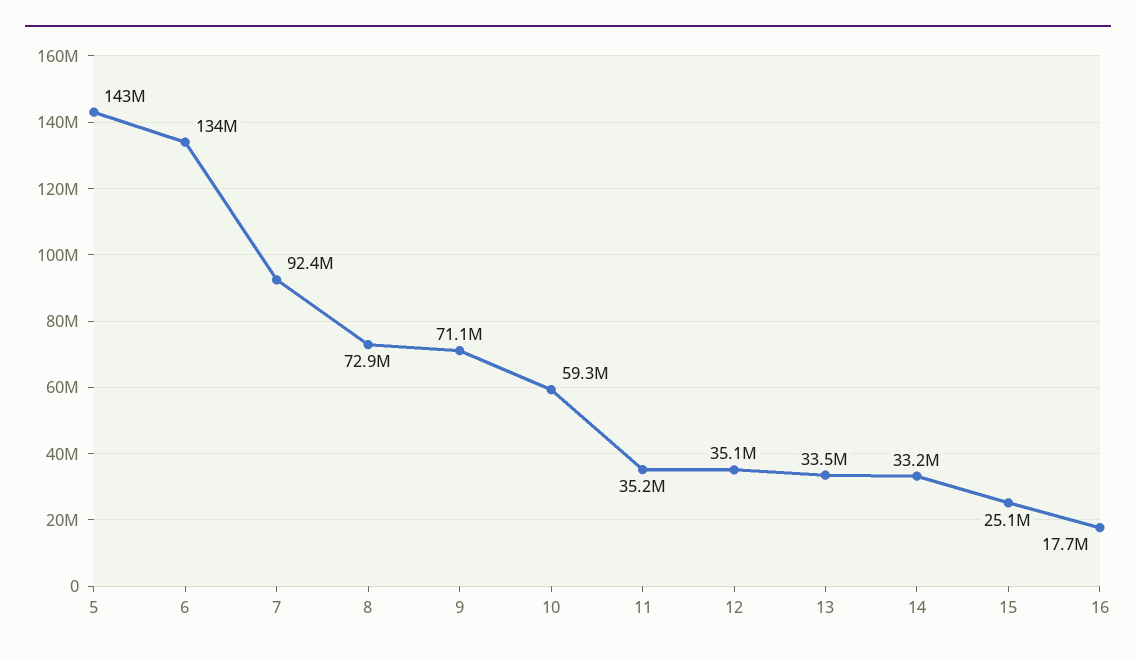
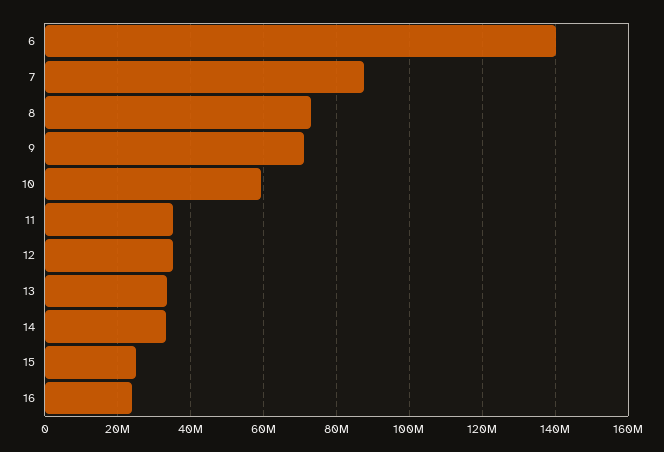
5: 143000000 -> none
6: 134000000 -> 140000000
7: 92400000 -> 88000000
16: 17700000 -> 24000000

